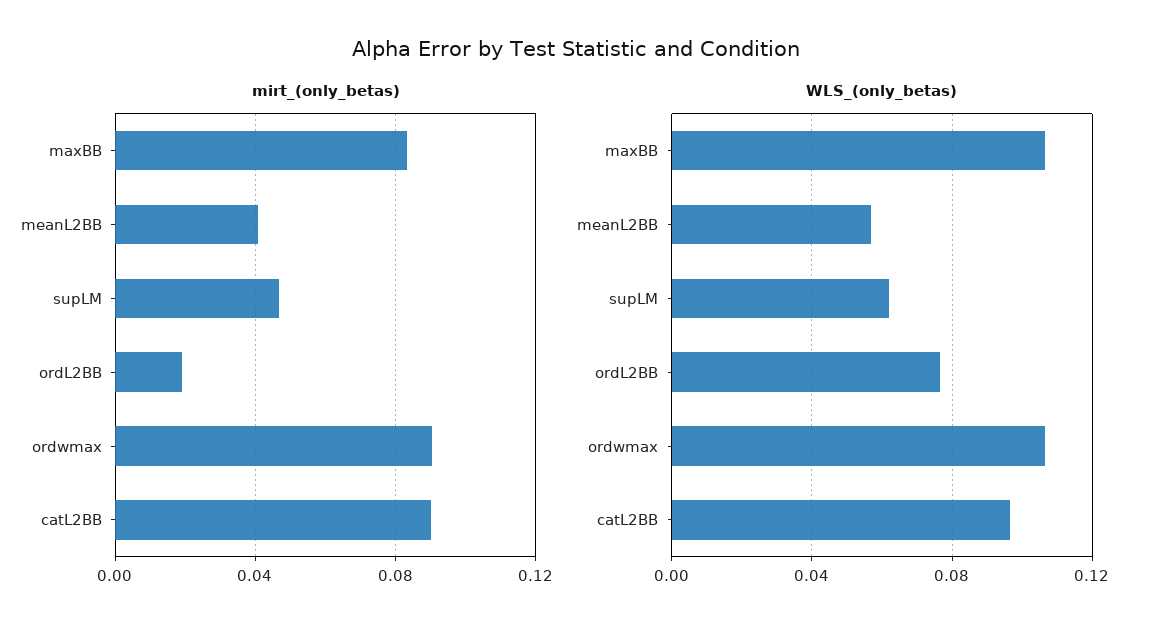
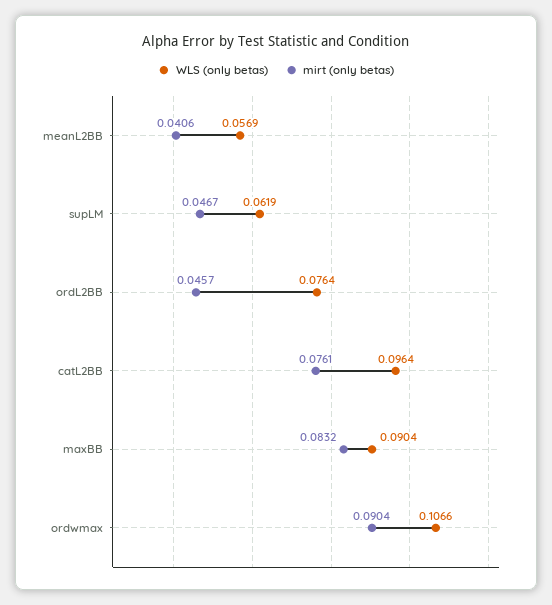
mirt_(only_betas), ordL2BB: 0.02 -> 0.0457
mirt_(only_betas), catL2BB: 0.09 -> 0.0761
WLS_(only_betas), maxBB: 0.105 -> 0.0904

